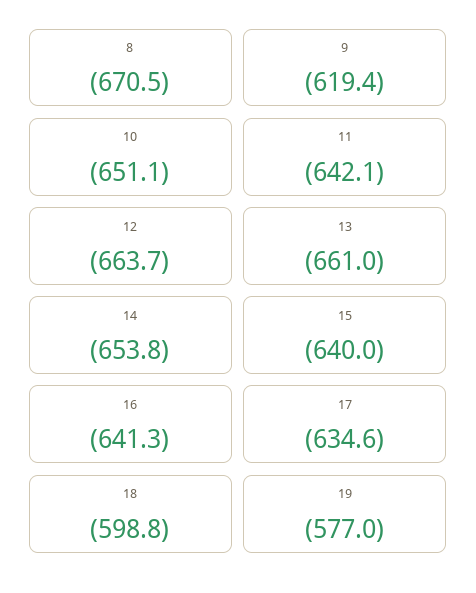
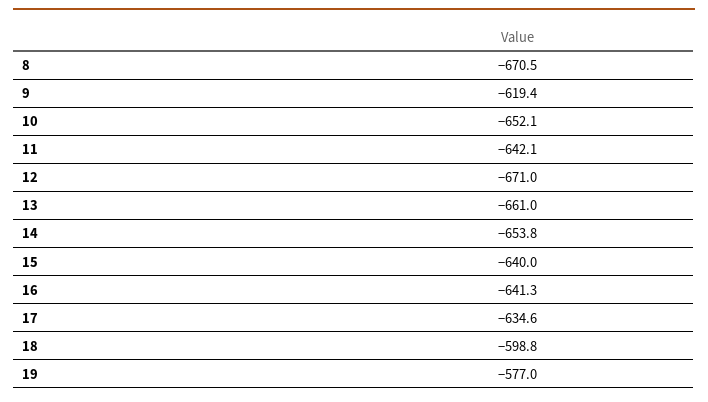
10: -651.1 -> -652.1
12: -663.7 -> -671

